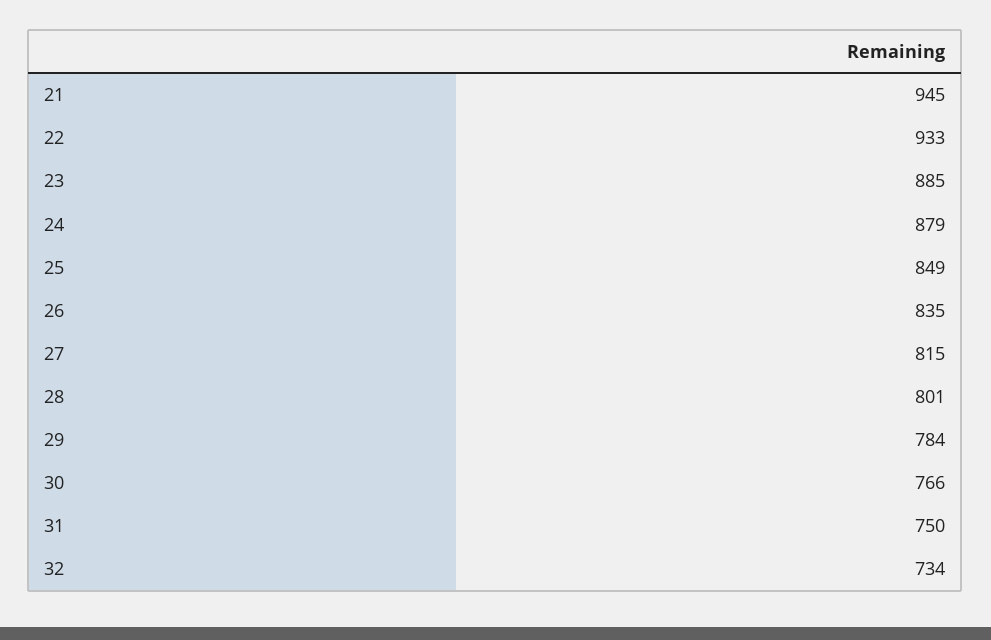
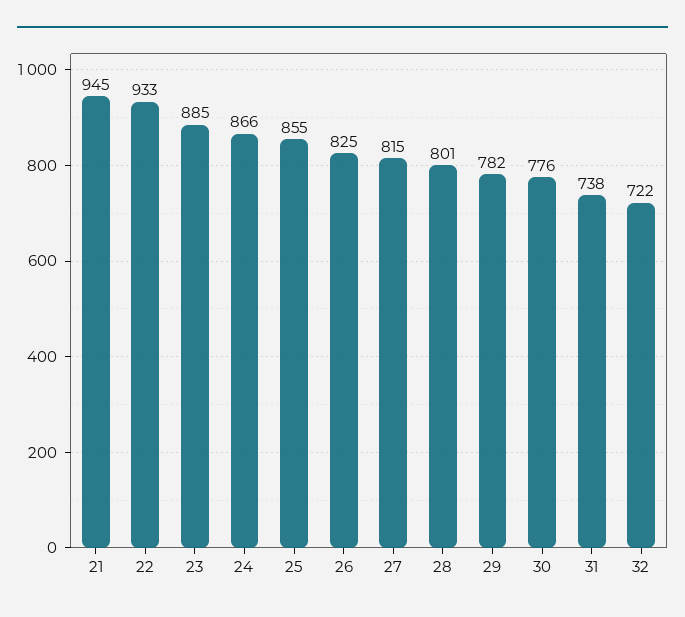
24: 879 -> 866
25: 849 -> 855
26: 835 -> 825
29: 784 -> 782
30: 766 -> 776
31: 750 -> 738
32: 734 -> 722

